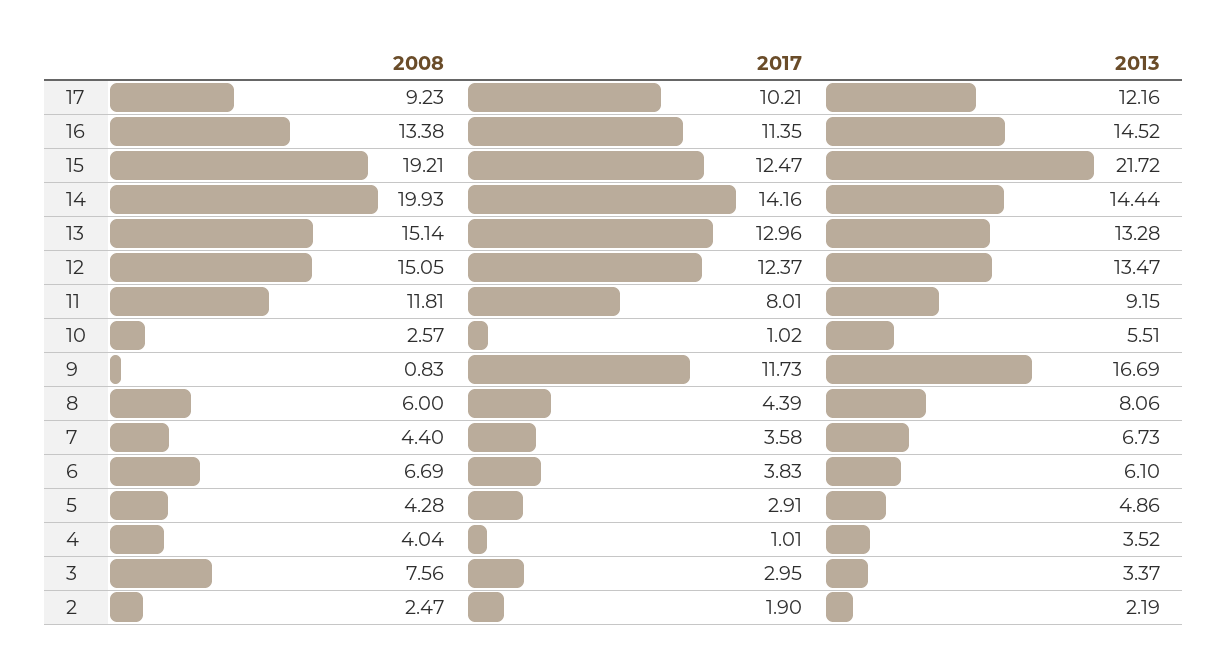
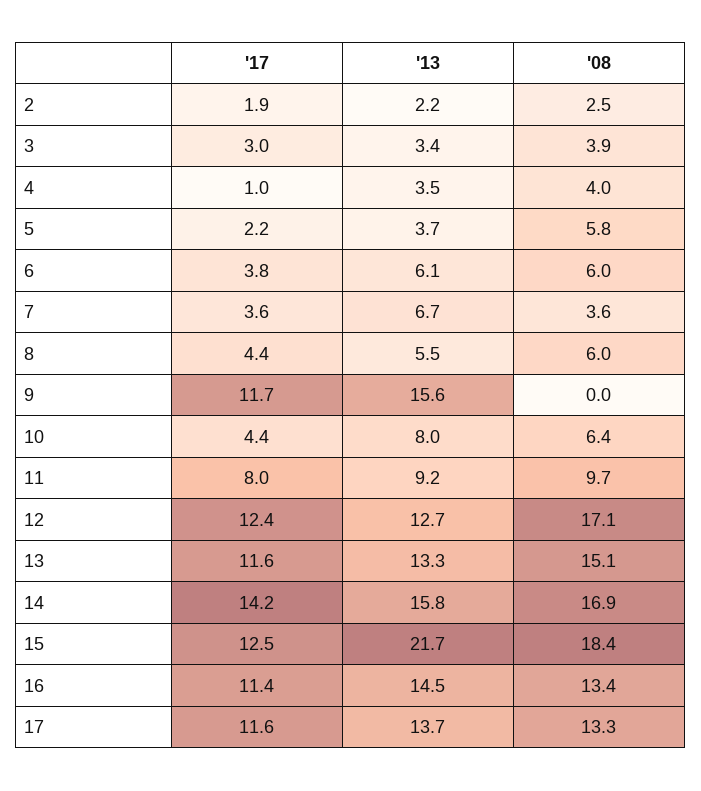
2008, 17: 9.23 -> 13.3
2017, 17: 10.21 -> 11.6
2013, 17: 12.16 -> 13.7
2008, 15: 19.21 -> 18.4
2008, 14: 19.93 -> 16.9
2013, 14: 14.44 -> 15.8
2017, 13: 12.96 -> 11.6
2008, 12: 15.05 -> 17.1
2013, 12: 13.47 -> 12.7
2008, 11: 11.81 -> 9.7
2008, 10: 2.57 -> 6.4
2017, 10: 1.02 -> 4.4
2013, 10: 5.51 -> 8
2008, 9: 0.83 -> 0
2013, 9: 16.69 -> 15.6
2013, 8: 8.06 -> 5.5
2008, 7: 4.4 -> 3.6
2008, 6: 6.69 -> 6
2008, 5: 4.28 -> 5.8
2017, 5: 2.91 -> 2.2
2013, 5: 4.86 -> 3.7
2008, 3: 7.56 -> 3.9

